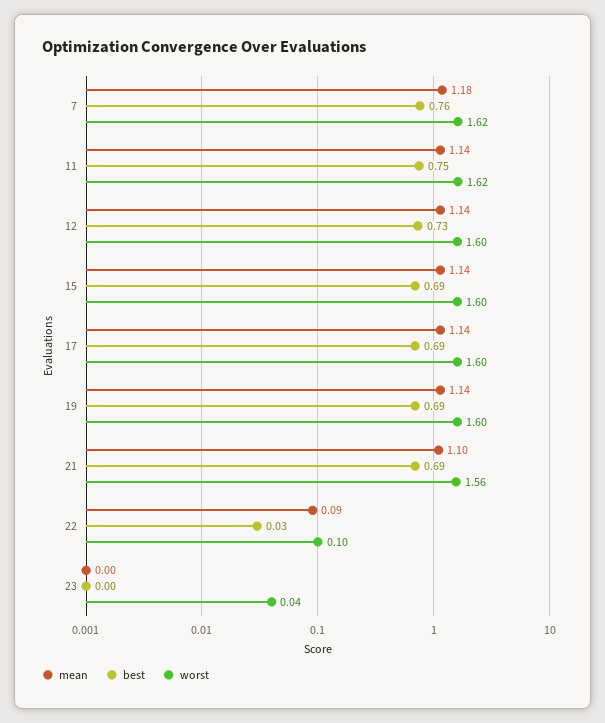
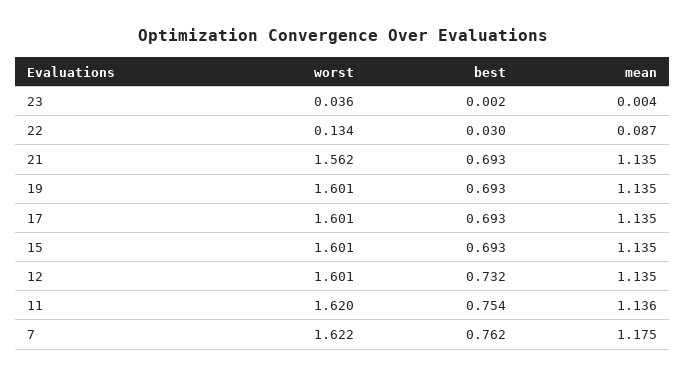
mean, 21: 1.1 -> 1.135
worst, 22: 0.1 -> 0.134

